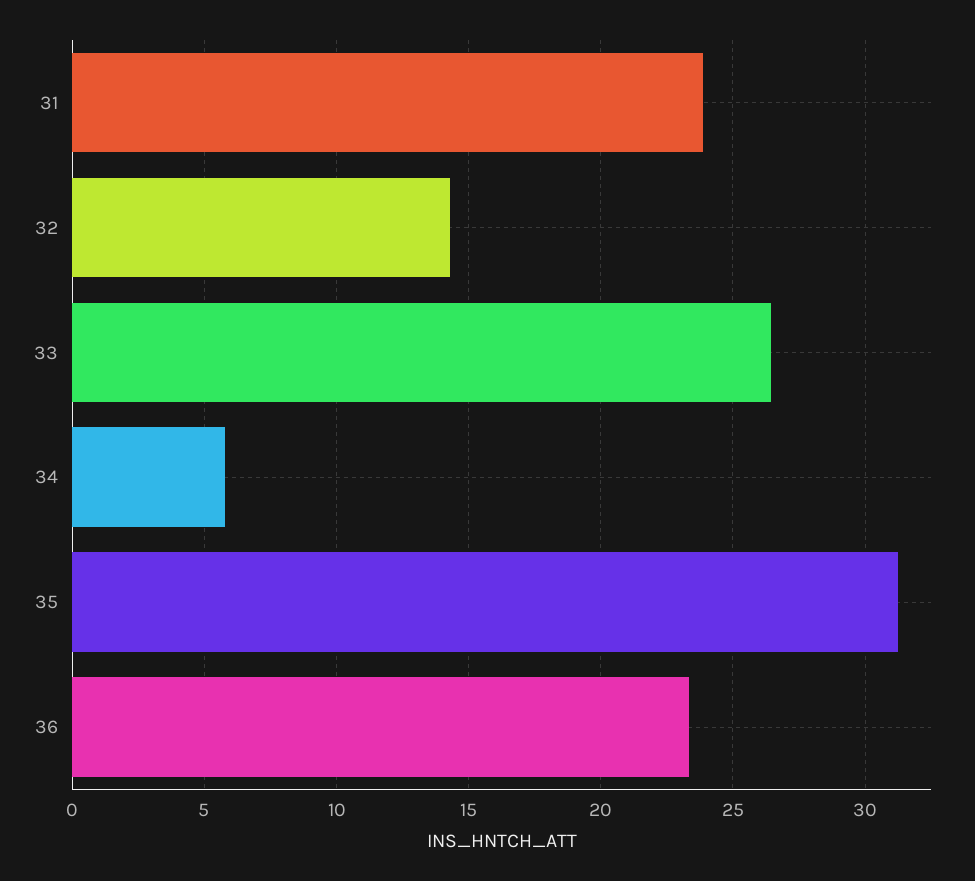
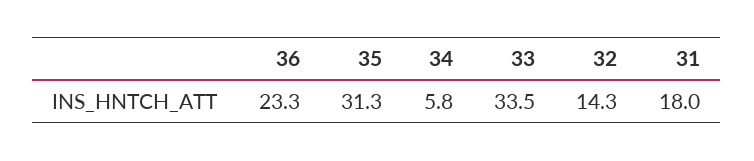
31: 24 -> 18
33: 26.5 -> 33.5

